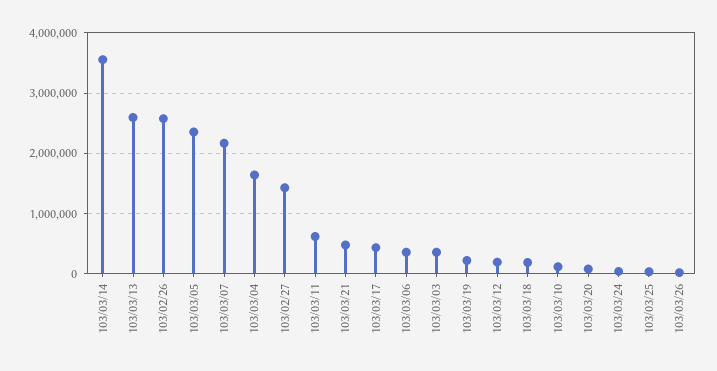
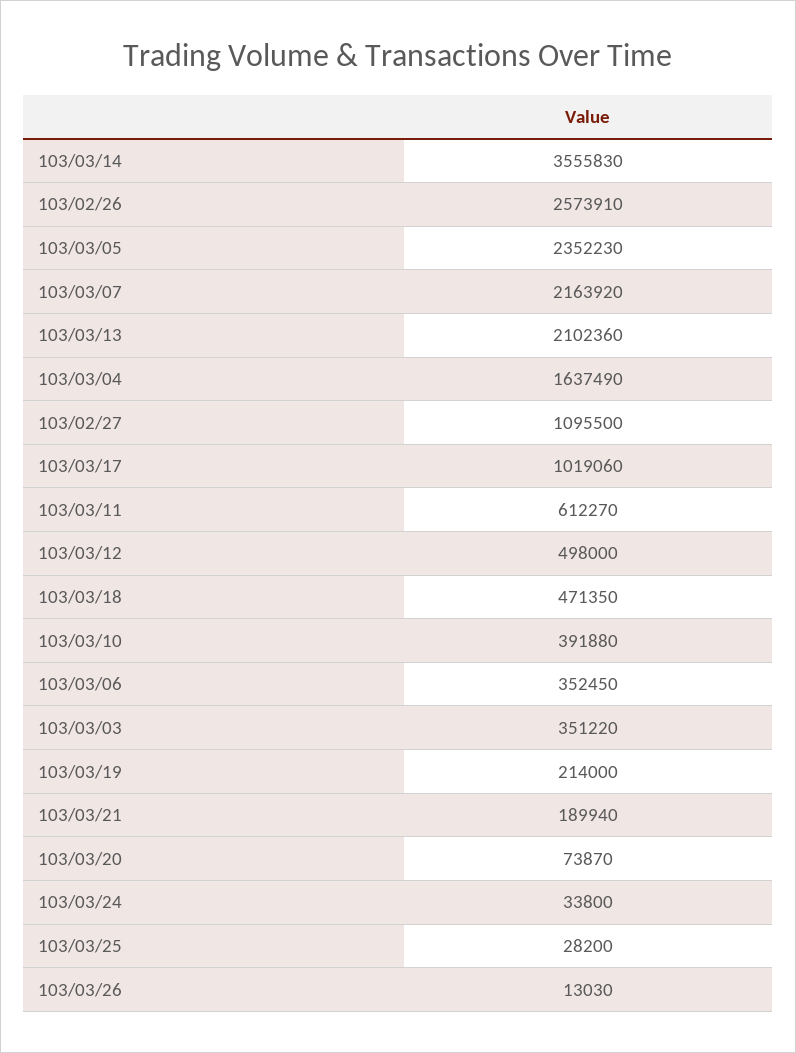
103/03/13: 2600000 -> 2102360
103/02/27: 1400000 -> 1095500
103/03/21: 500000 -> 189940
103/03/17: 400000 -> 1019060
103/03/12: 200000 -> 498000
103/03/18: 200000 -> 471350
103/03/10: 100000 -> 391880

